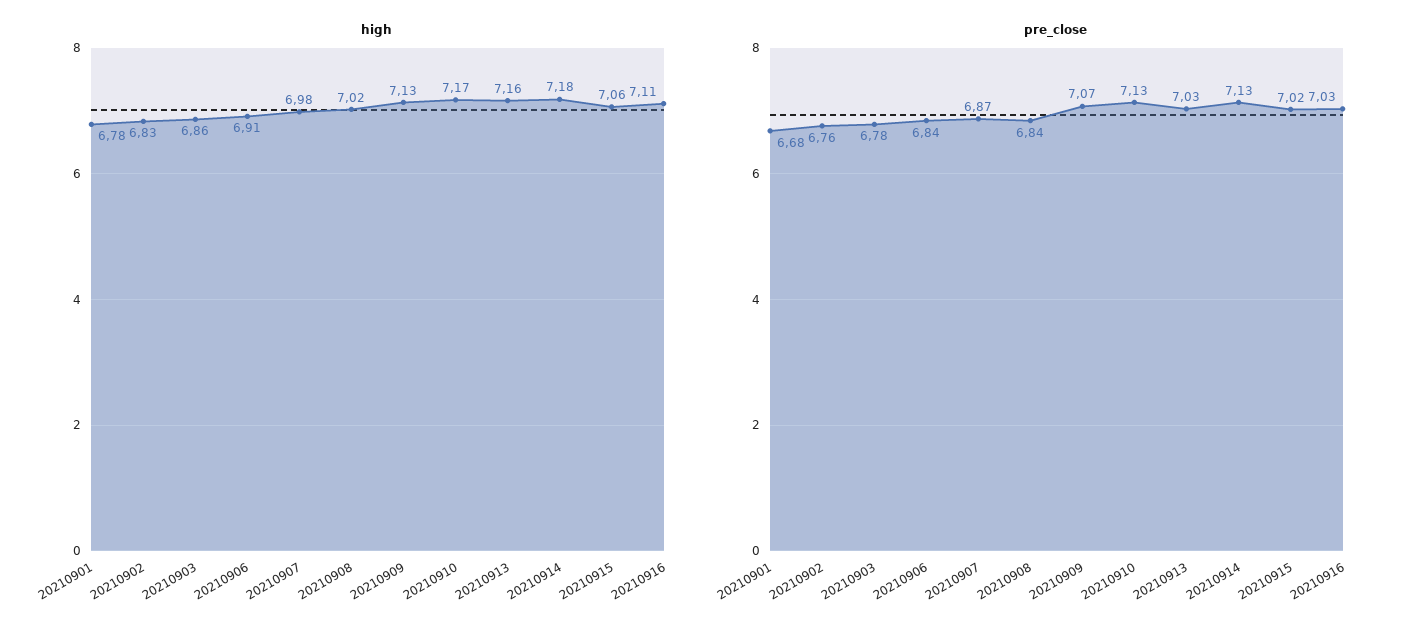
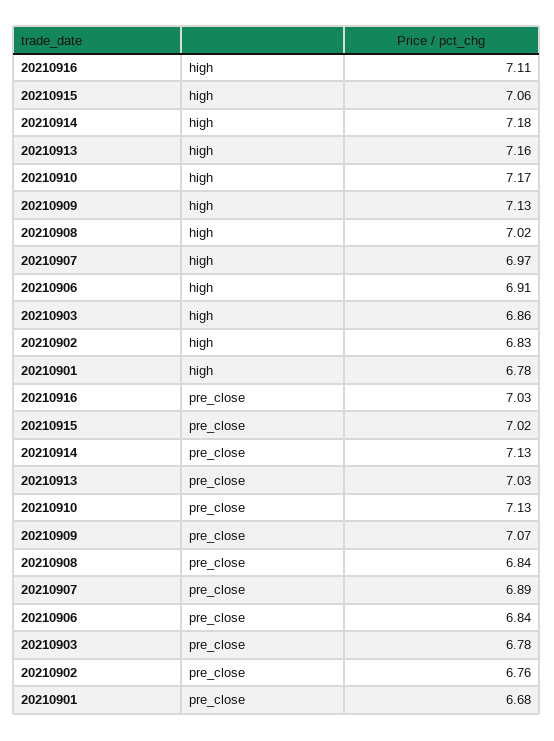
high, 20210907: 6.98 -> 6.97
pre_close, 20210907: 6.87 -> 6.89

